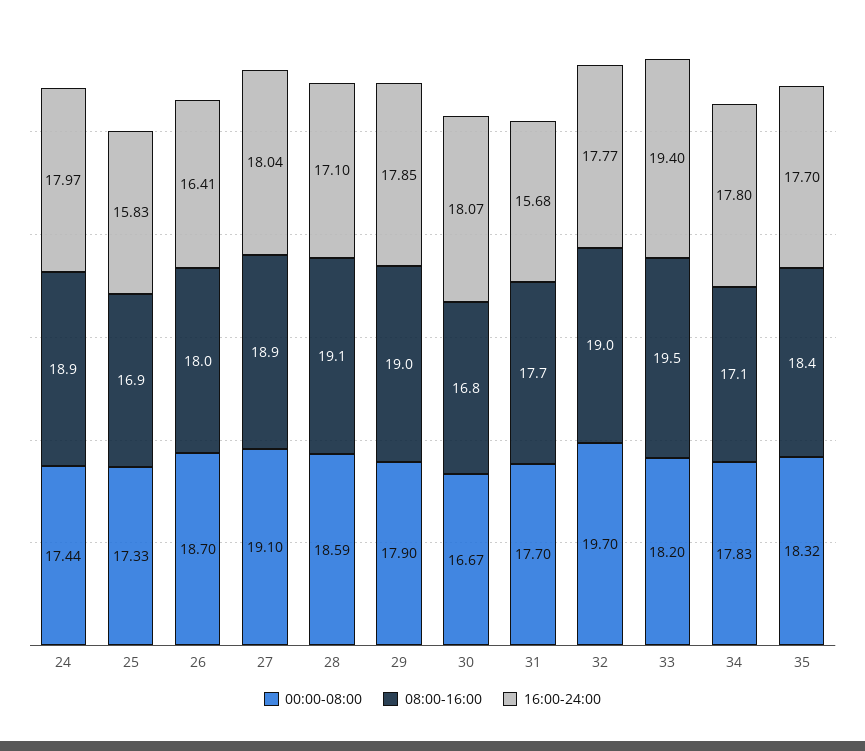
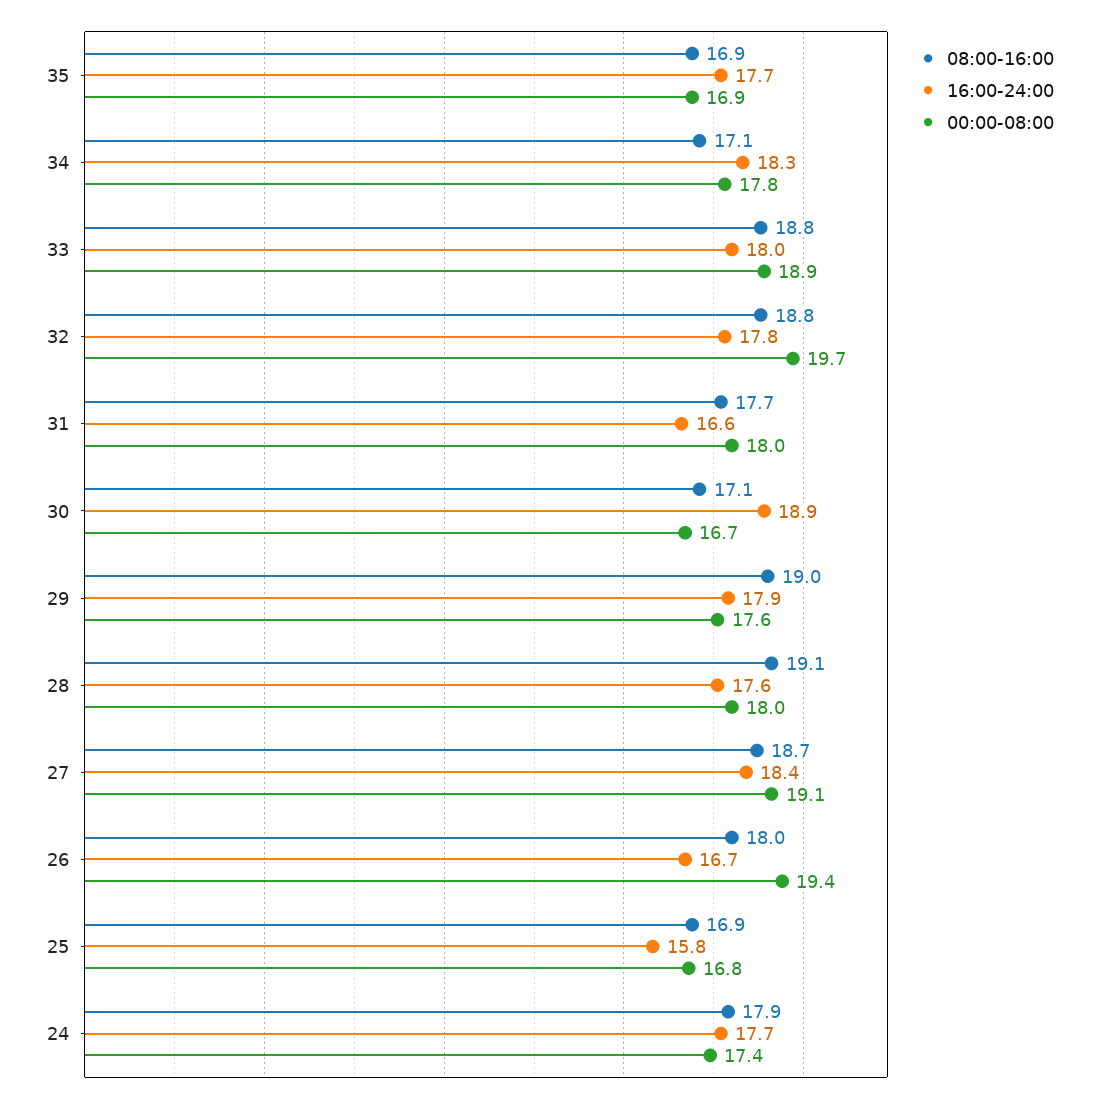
08:00-16:00, 24: 18.9 -> 17.9
16:00-24:00, 24: 17.97 -> 17.7
00:00-08:00, 25: 17.33 -> 16.8
00:00-08:00, 26: 18.7 -> 19.4
16:00-24:00, 26: 16.41 -> 16.7
08:00-16:00, 27: 18.9 -> 18.7
16:00-24:00, 27: 18.04 -> 18.4
00:00-08:00, 28: 18.59 -> 18
16:00-24:00, 28: 17.1 -> 17.6
00:00-08:00, 29: 17.9 -> 17.6
08:00-16:00, 30: 16.8 -> 17.1
16:00-24:00, 30: 18.07 -> 18.9
00:00-08:00, 31: 17.7 -> 18
16:00-24:00, 31: 15.68 -> 16.6
08:00-16:00, 32: 19 -> 18.8
00:00-08:00, 33: 18.2 -> 18.9
08:00-16:00, 33: 19.5 -> 18.8
16:00-24:00, 33: 19.4 -> 18
16:00-24:00, 34: 17.8 -> 18.3
00:00-08:00, 35: 18.32 -> 16.9
08:00-16:00, 35: 18.4 -> 16.9

